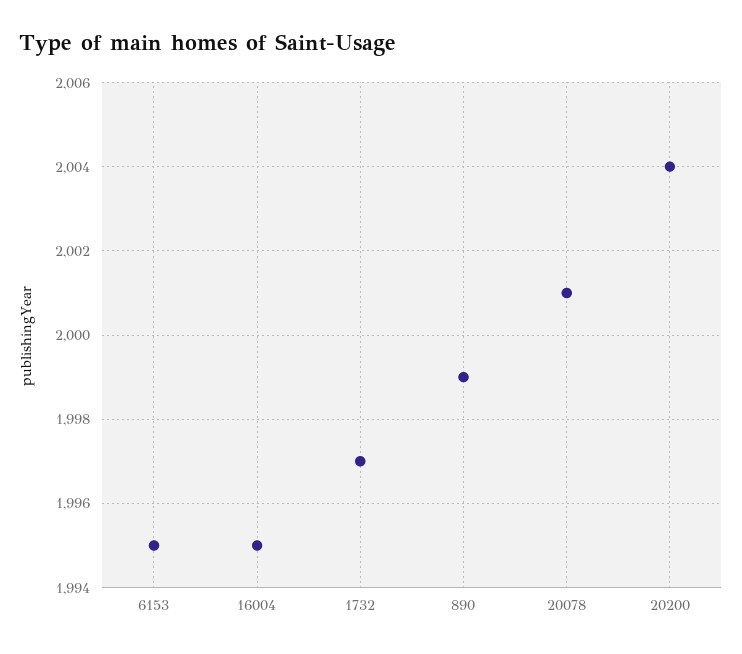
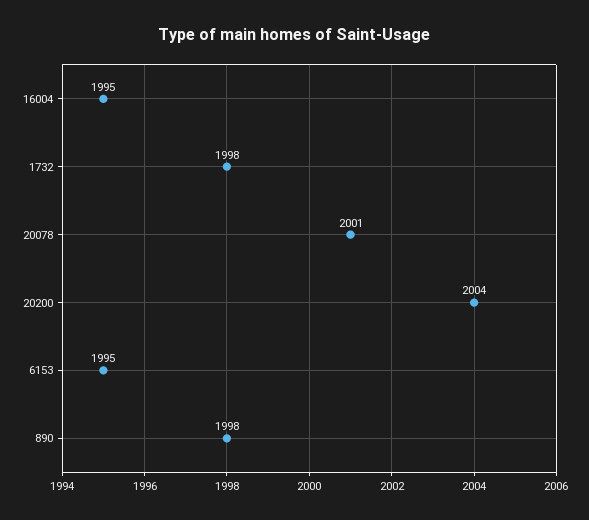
1732: 1997 -> 1998
890: 1999 -> 1998

